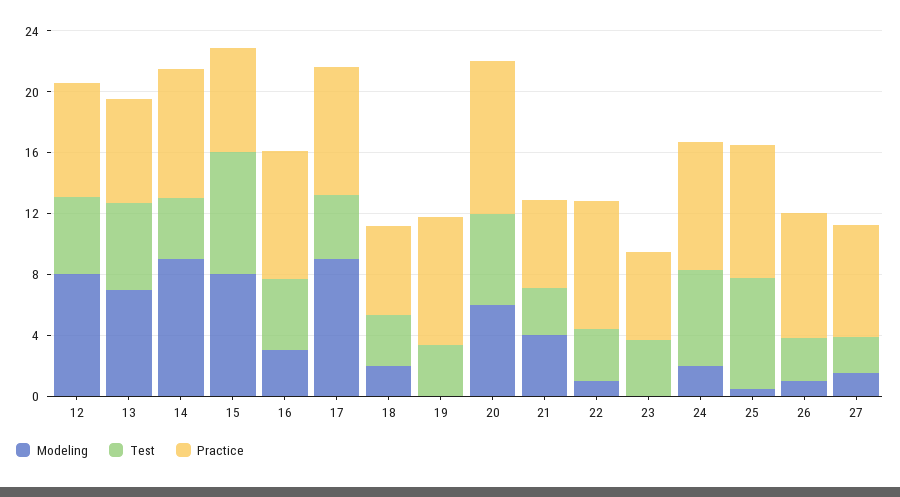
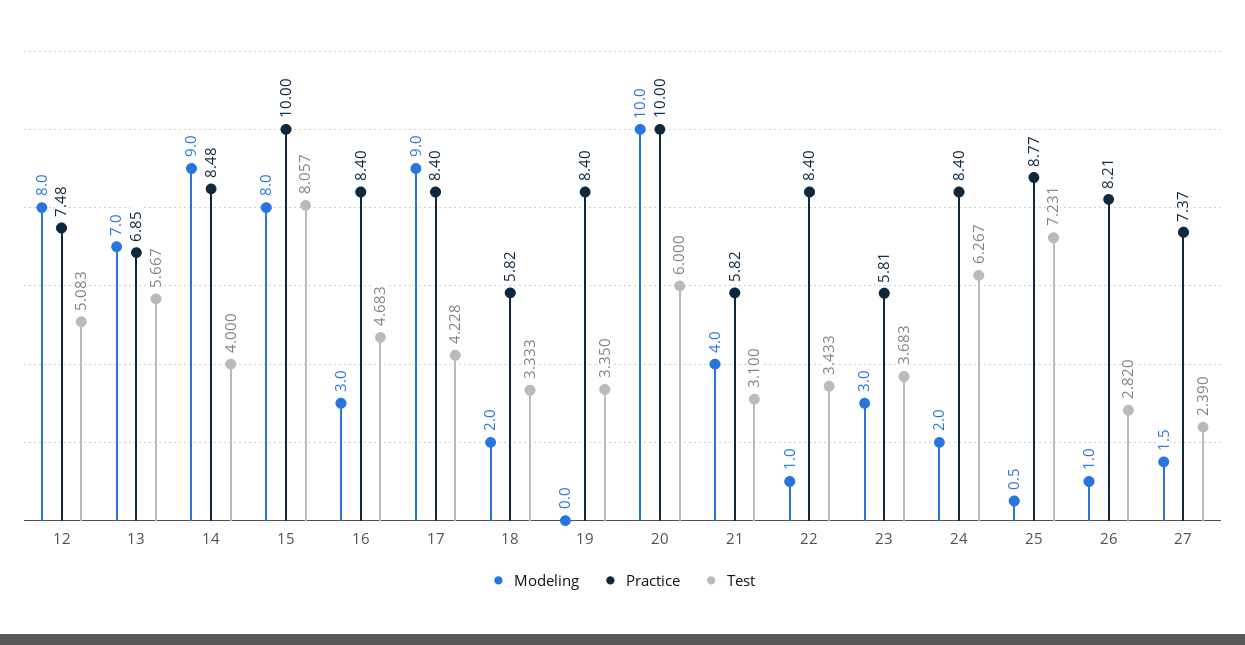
Practice, 15: 7 -> 10
Modeling, 20: 6 -> 10
Modeling, 23: 0 -> 3

